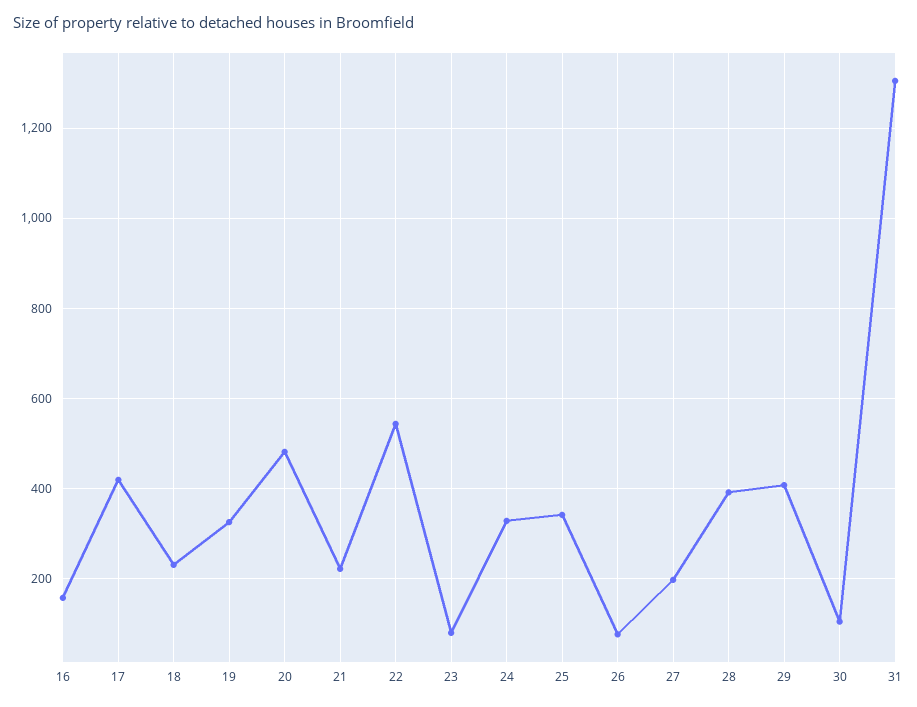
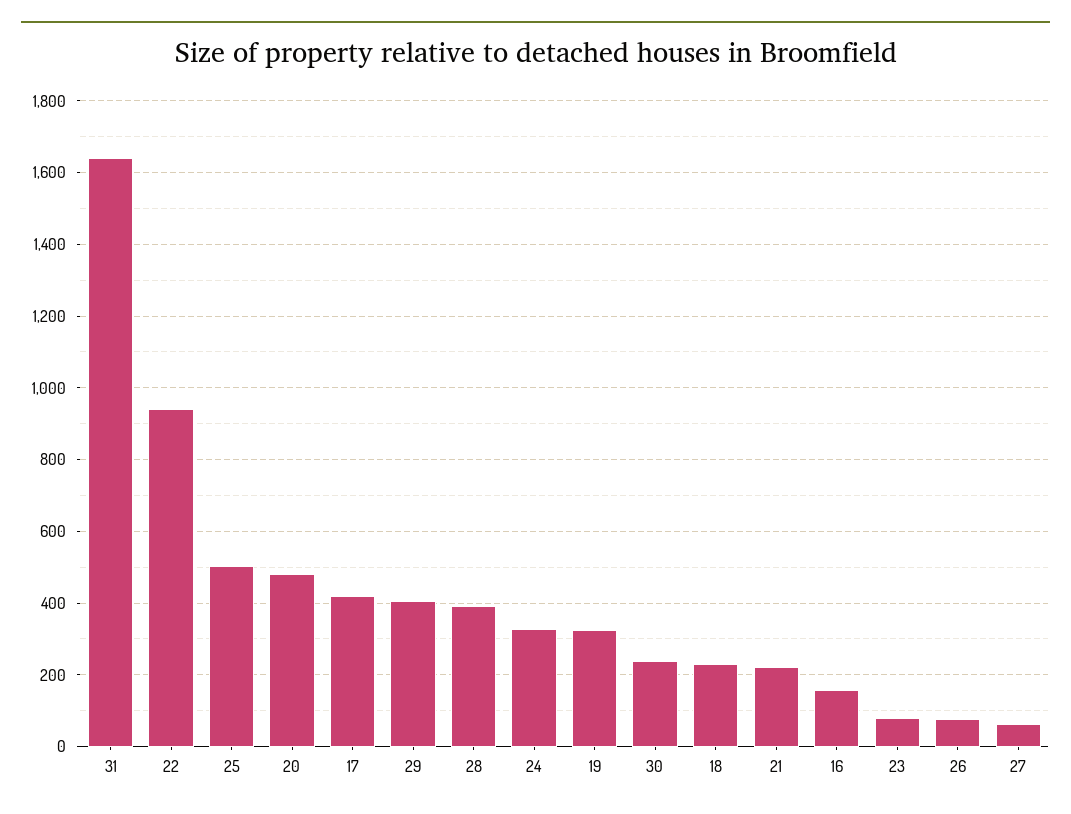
22: 540 -> 940
25: 340 -> 500
27: 200 -> 60
30: 100 -> 240
31: 1300 -> 1640

